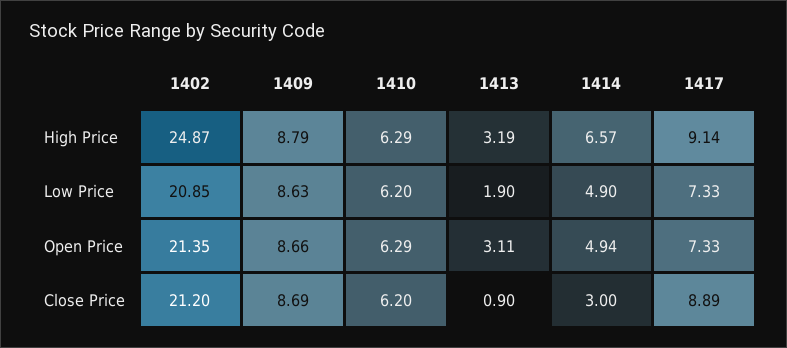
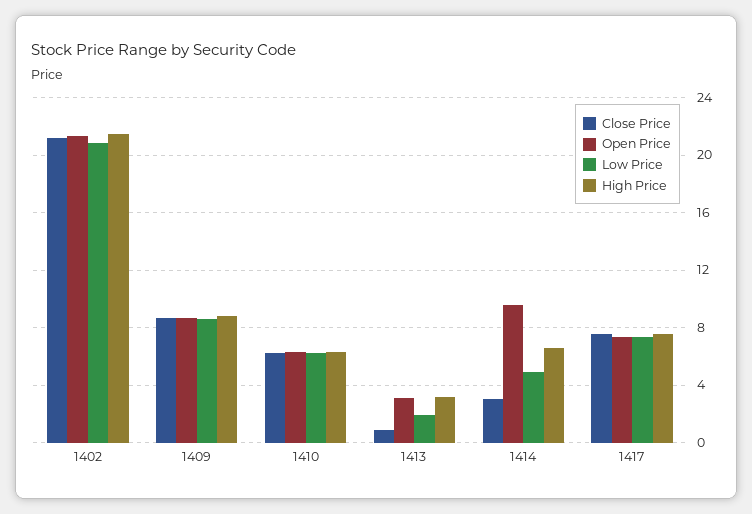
High Price, 1402: 24.87 -> 21.5
High Price, 1417: 9.14 -> 7.5
Open Price, 1414: 4.94 -> 9.5
Close Price, 1417: 8.89 -> 7.5

